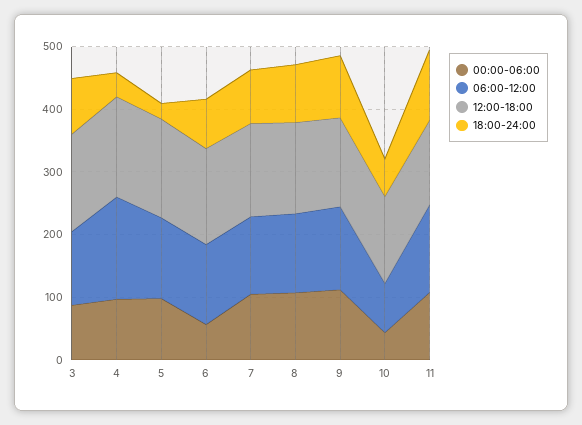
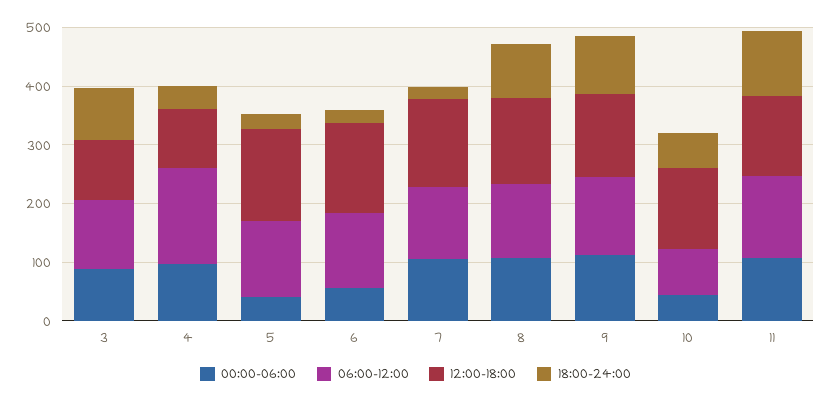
12:00-18:00, 3: 160 -> 100
12:00-18:00, 4: 160 -> 100
00:00-06:00, 5: 100 -> 40
18:00-24:00, 6: 80 -> 20
18:00-24:00, 7: 80 -> 20

